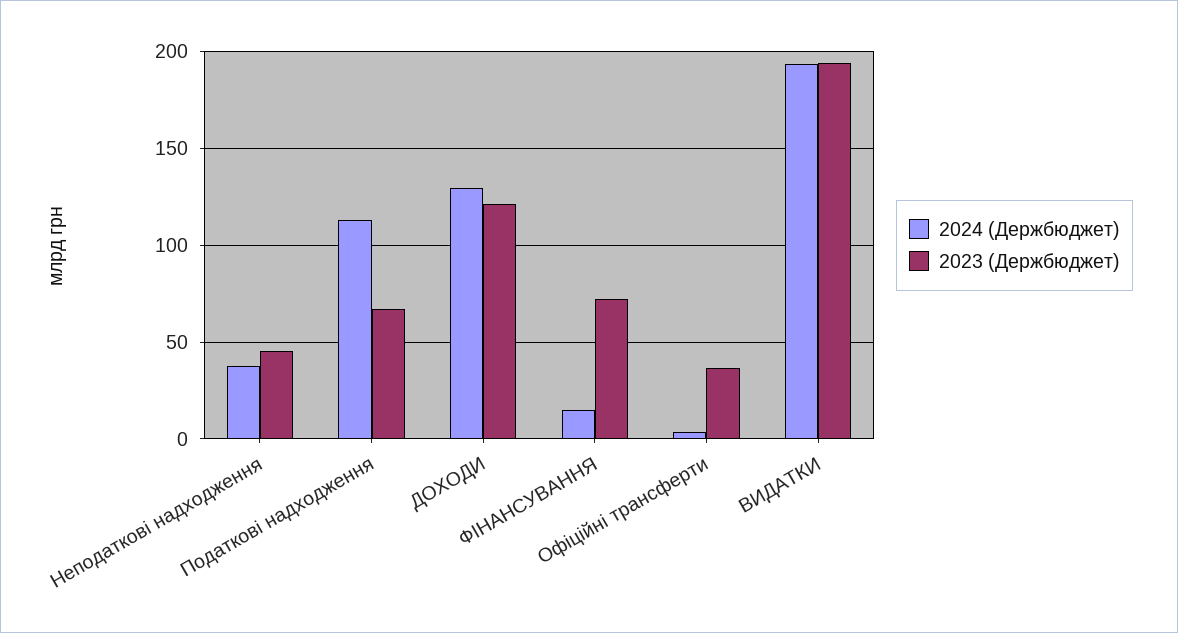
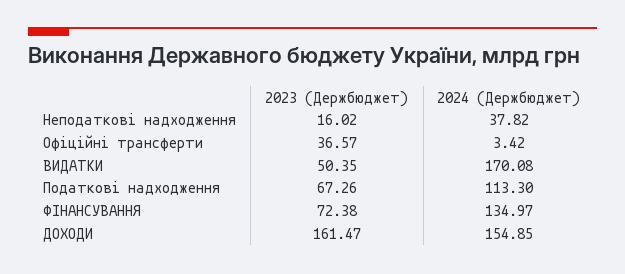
2023 (Держбюджет), Неподаткові надходження: 45 -> 16.02
2024 (Держбюджет), ДОХОДИ: 130 -> 154.85
2023 (Держбюджет), ДОХОДИ: 120 -> 161.47
2024 (Держбюджет), ФІНАНСУВАННЯ: 15 -> 134.97
2024 (Держбюджет), ВИДАТКИ: 195 -> 170.08
2023 (Держбюджет), ВИДАТКИ: 195 -> 50.35

